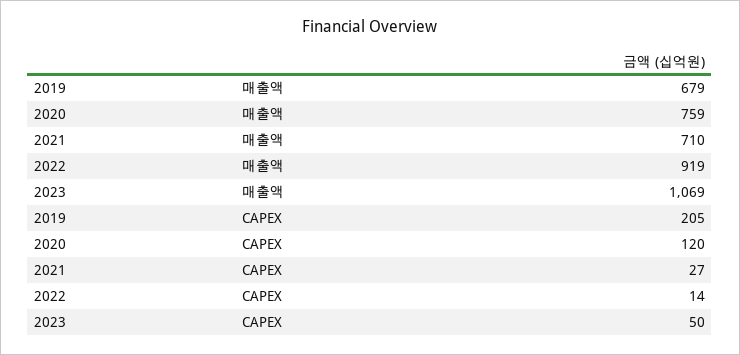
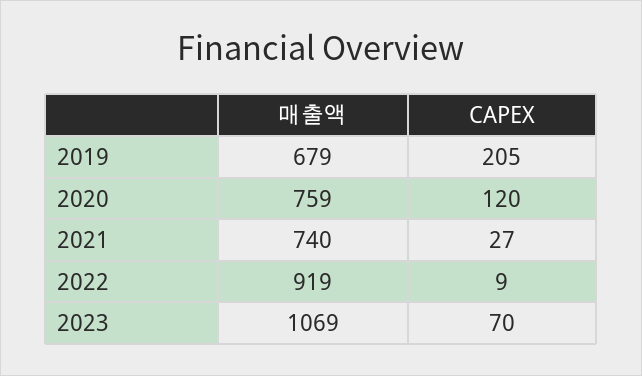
2021, 매출액: 710 -> 740
2022, CAPEX: 14 -> 9
2023, CAPEX: 50 -> 70

